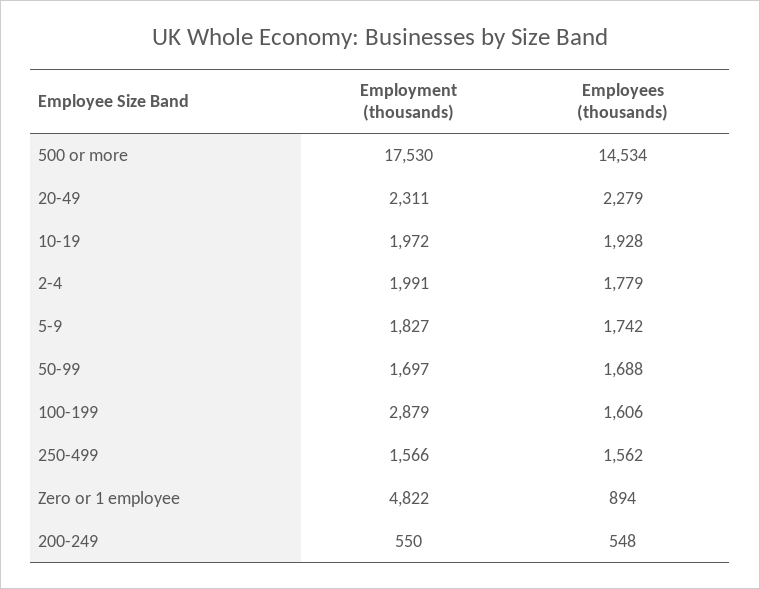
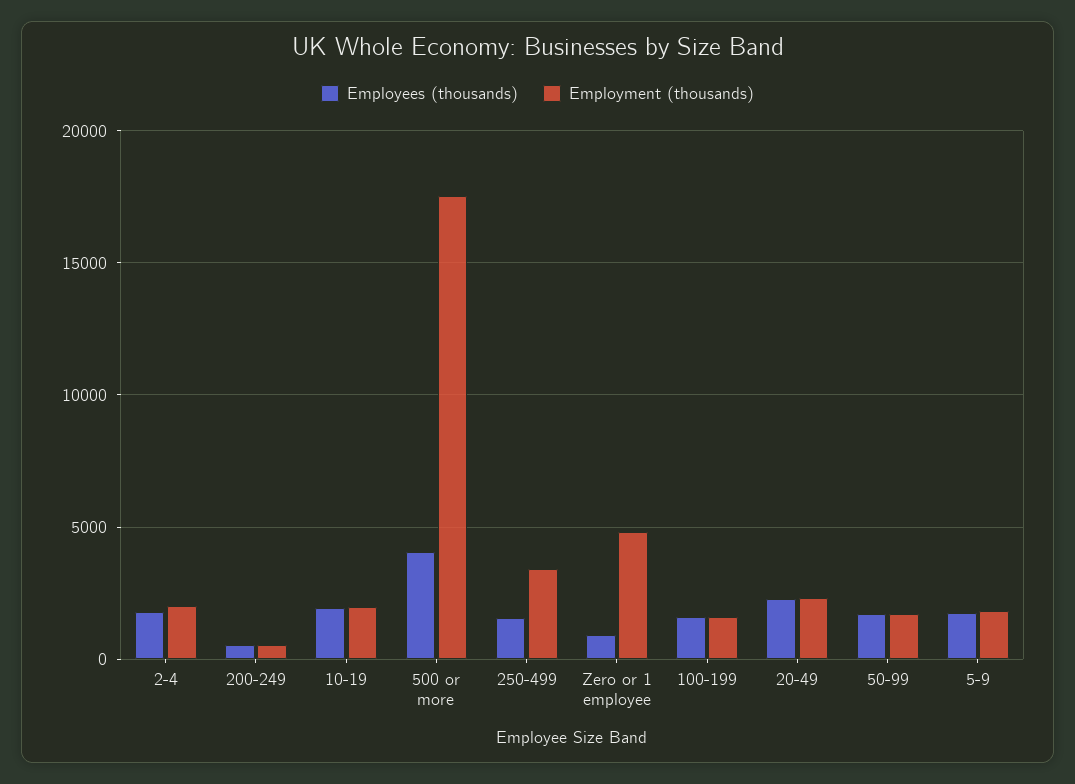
Employees (thousands), 500 or more: 14534 -> 4000
Employment (thousands), 100-199: 2879 -> 1500
Employment (thousands), 250-499: 1566 -> 3500

